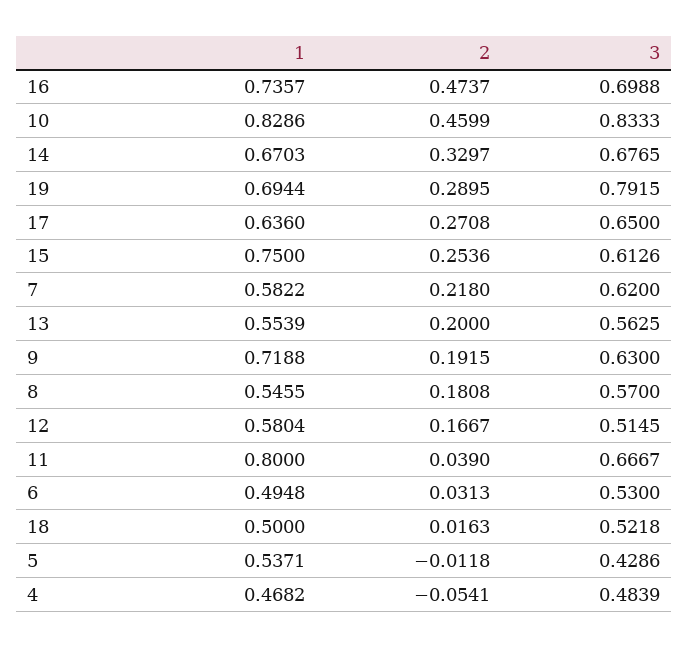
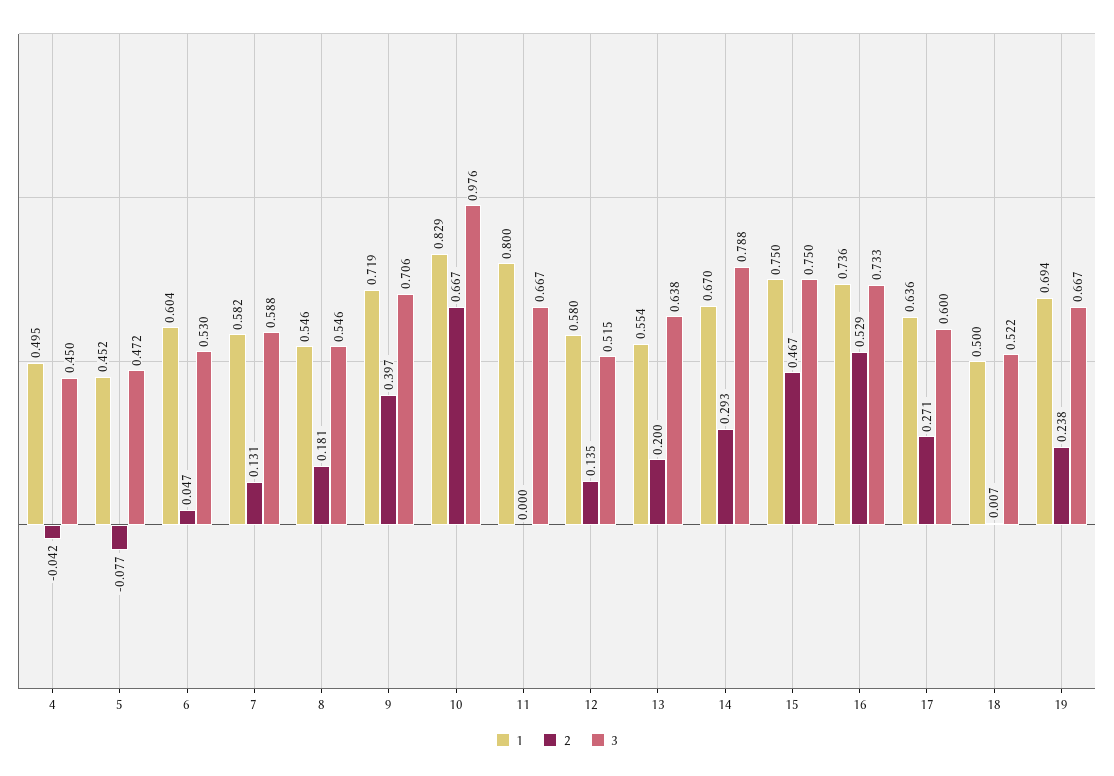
2, 16: 0.4737 -> 0.529
3, 16: 0.6988 -> 0.733
2, 10: 0.4599 -> 0.667
3, 10: 0.8333 -> 0.976
2, 14: 0.3297 -> 0.293
3, 14: 0.6765 -> 0.788
2, 19: 0.2895 -> 0.238
3, 19: 0.7915 -> 0.667
3, 17: 0.65 -> 0.6
2, 15: 0.2536 -> 0.467
3, 15: 0.6126 -> 0.75
2, 7: 0.218 -> 0.131
3, 7: 0.62 -> 0.588
3, 13: 0.5625 -> 0.638
2, 9: 0.1915 -> 0.397
3, 9: 0.63 -> 0.706
3, 8: 0.57 -> 0.546
2, 12: 0.1667 -> 0.135
2, 11: 0.039 -> 0
1, 6: 0.4948 -> 0.604
2, 6: 0.0313 -> 0.047
2, 18: 0.0163 -> 0.007
1, 5: 0.5371 -> 0.452
2, 5: -0.0118 -> -0.077
3, 5: 0.4286 -> 0.472
1, 4: 0.4682 -> 0.495
2, 4: -0.0541 -> -0.042
3, 4: 0.4839 -> 0.45

